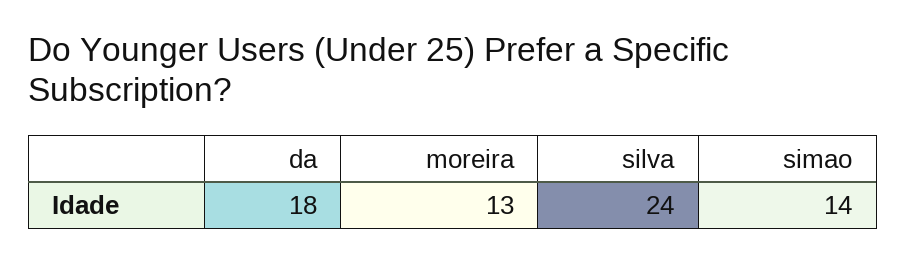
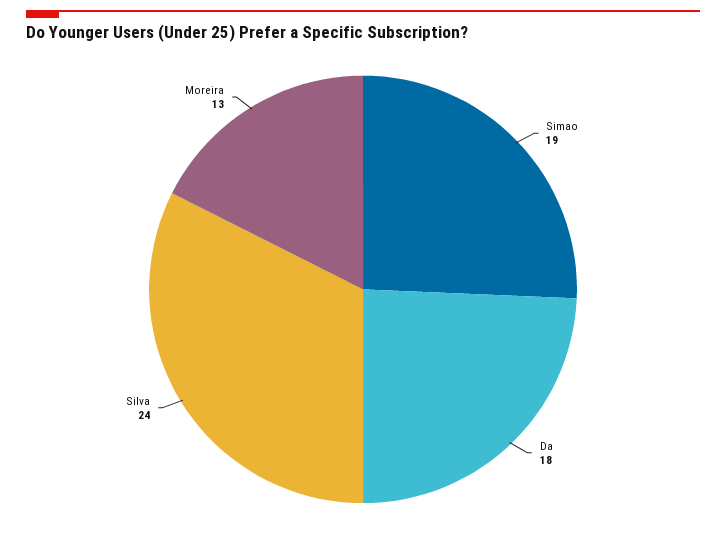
simao: 14 -> 19

